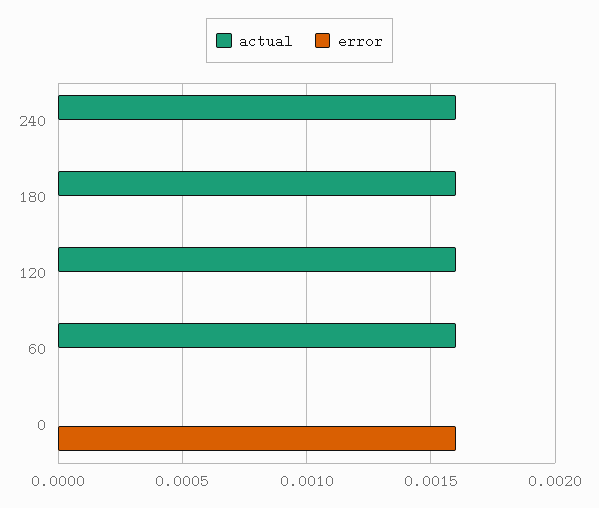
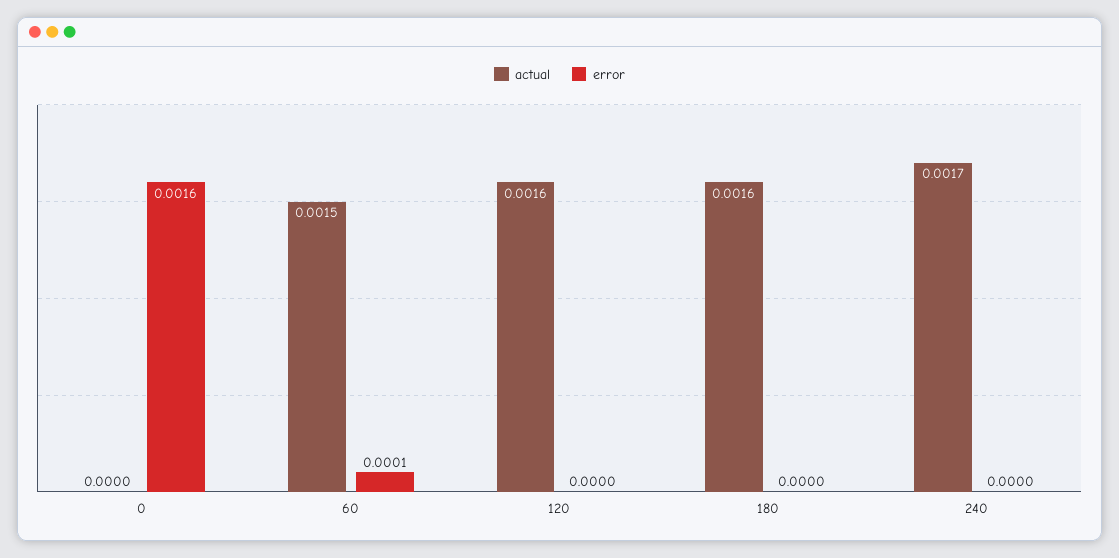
actual, 240: 0.0016 -> 0.0017
actual, 60: 0.0016 -> 0.0015
error, 60: 0 -> 0.0001

